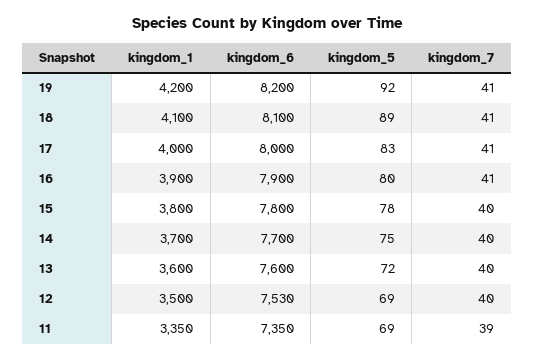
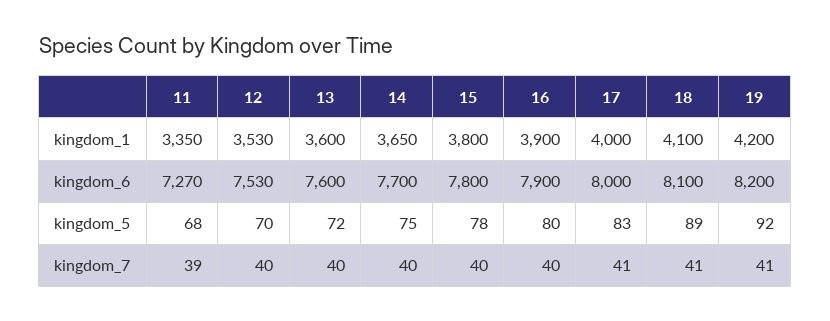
kingdom_7, 16: 41 -> 40
kingdom_1, 14: 3700 -> 3650
kingdom_1, 12: 3500 -> 3530
kingdom_5, 12: 69 -> 70
kingdom_6, 11: 7350 -> 7270
kingdom_5, 11: 69 -> 68

